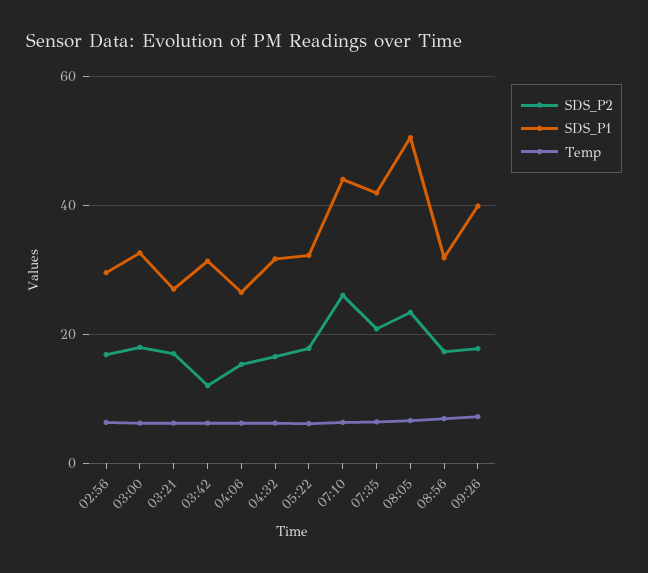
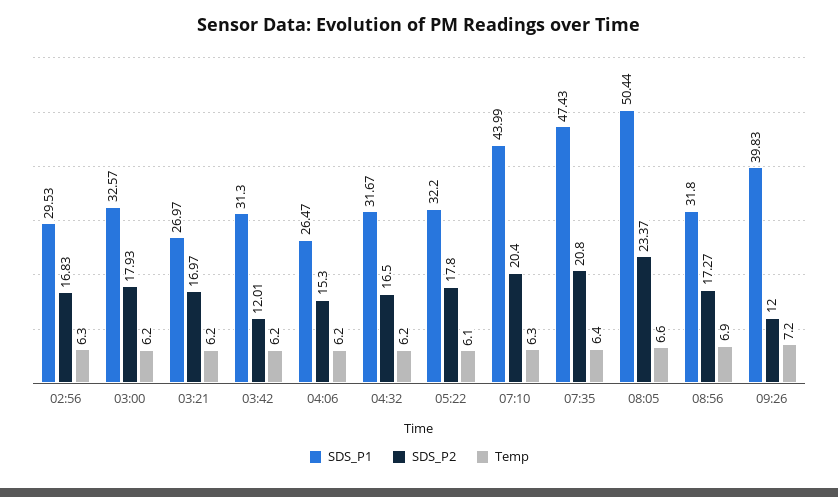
SDS_P2, 07:10: 26 -> 20.4
SDS_P1, 07:35: 42 -> 47.43
SDS_P2, 09:26: 18 -> 12

